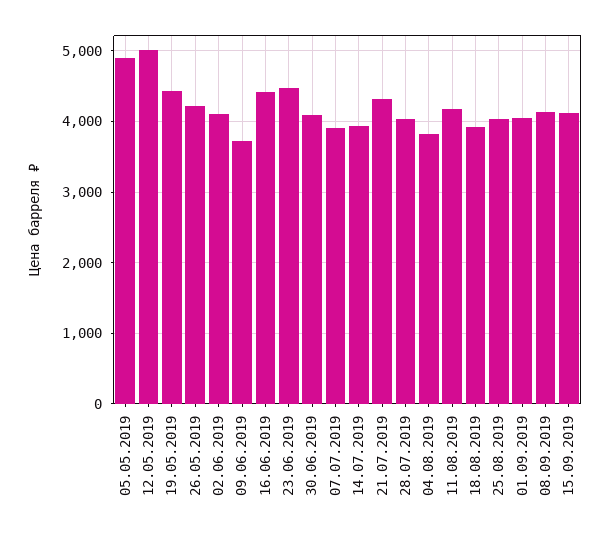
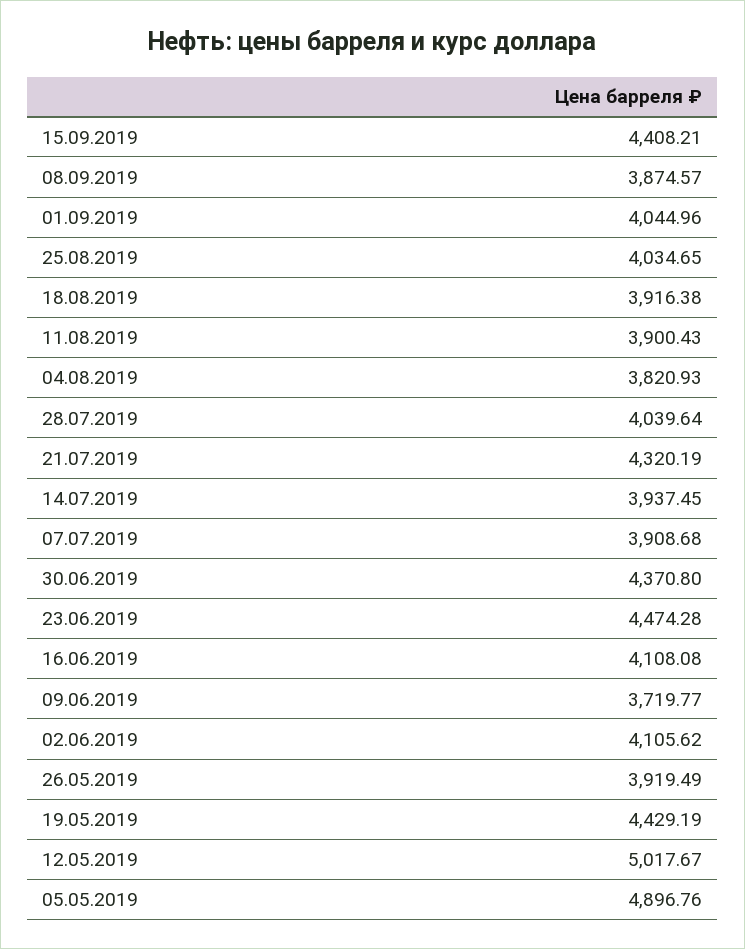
26.05.2019: 4200 -> 3919.49
16.06.2019: 4400 -> 4108.08
30.06.2019: 4100 -> 4370.8
11.08.2019: 4200 -> 3900.43
08.09.2019: 4100 -> 3874.57
15.09.2019: 4100 -> 4408.21

